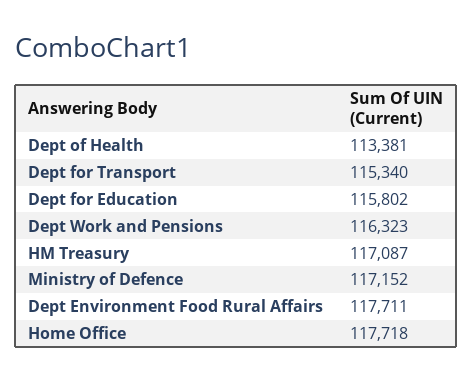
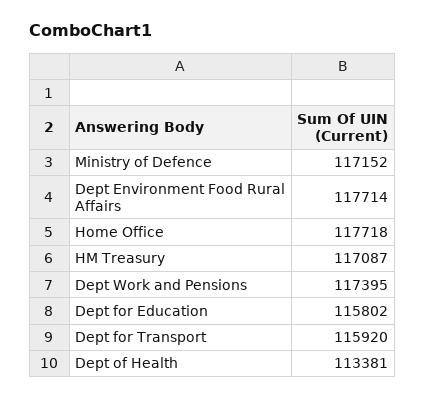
Dept for Transport: 115340 -> 115920
Dept Work and Pensions: 116323 -> 117395
Dept Environment Food Rural Affairs: 117711 -> 117714

